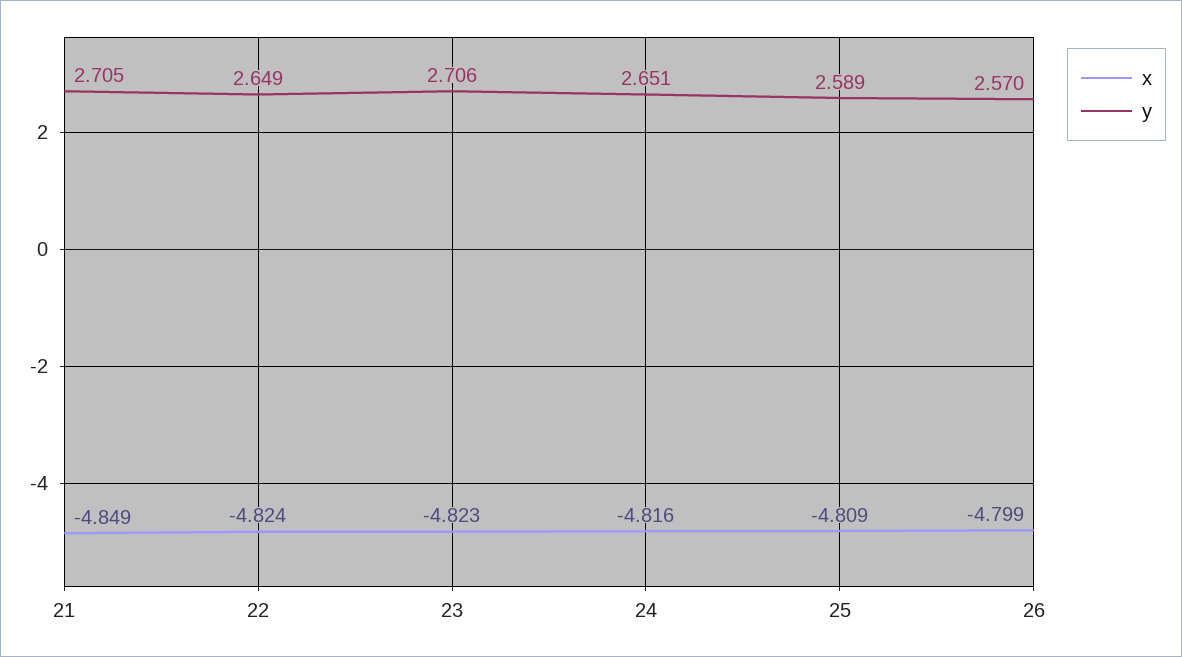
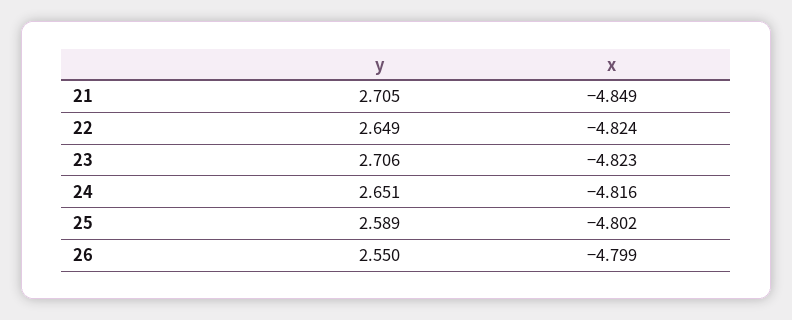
x, 25: -4.809 -> -4.802
y, 26: 2.57 -> 2.55

